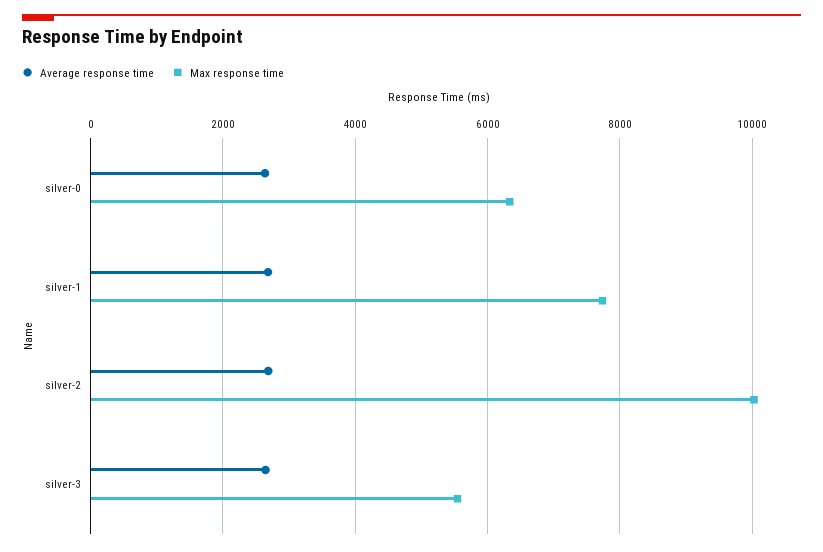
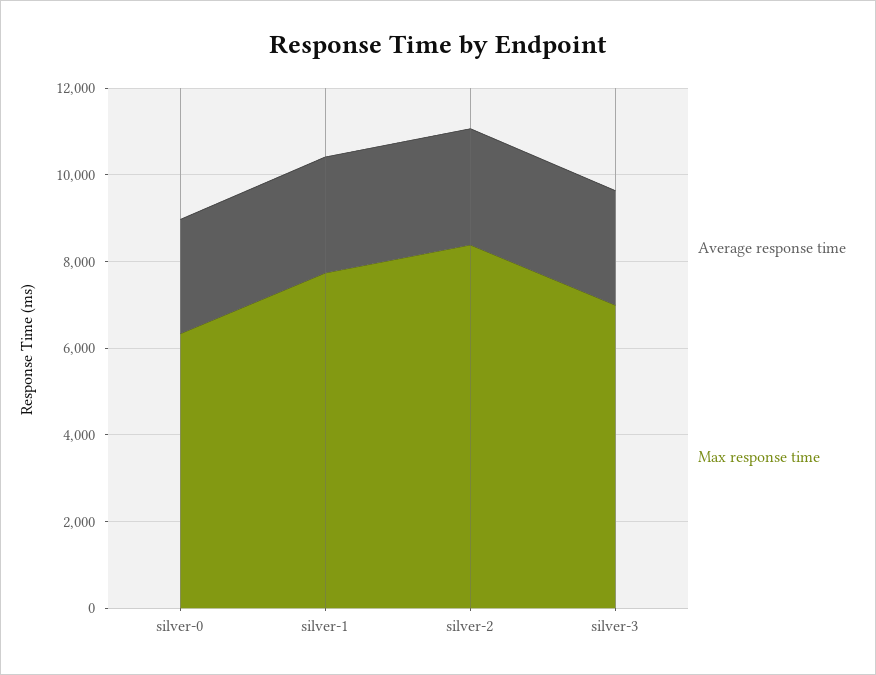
Max response time, silver-2: 10000 -> 8500
Max response time, silver-3: 5600 -> 7000

